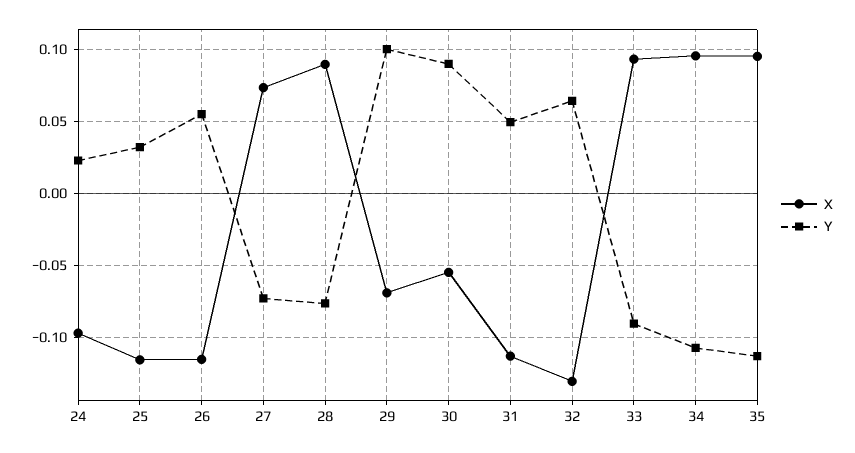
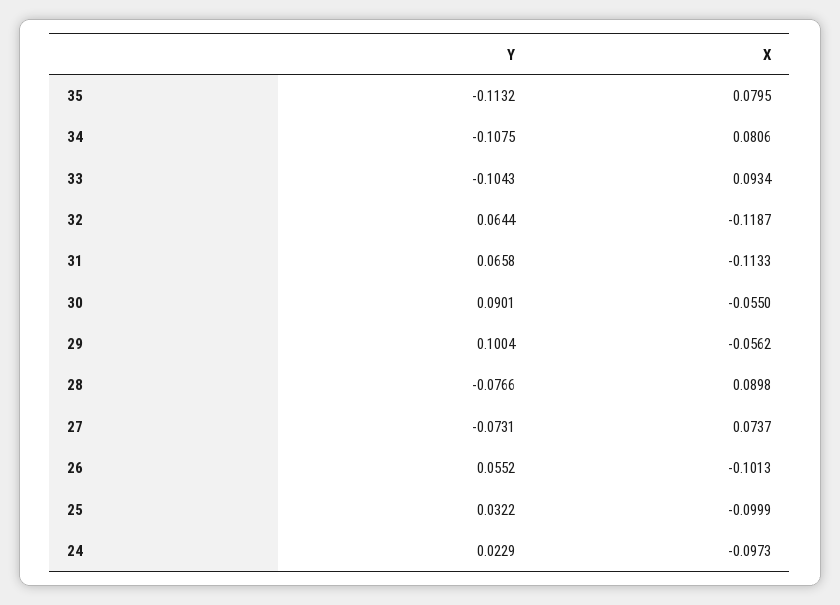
X, 25: -0.115 -> -0.0999
X, 26: -0.115 -> -0.1013
X, 29: -0.07 -> -0.0562
Y, 31: 0.05 -> 0.0658
X, 32: -0.13 -> -0.1187
Y, 33: -0.09 -> -0.1043
X, 34: 0.095 -> 0.0806
X, 35: 0.095 -> 0.0795

